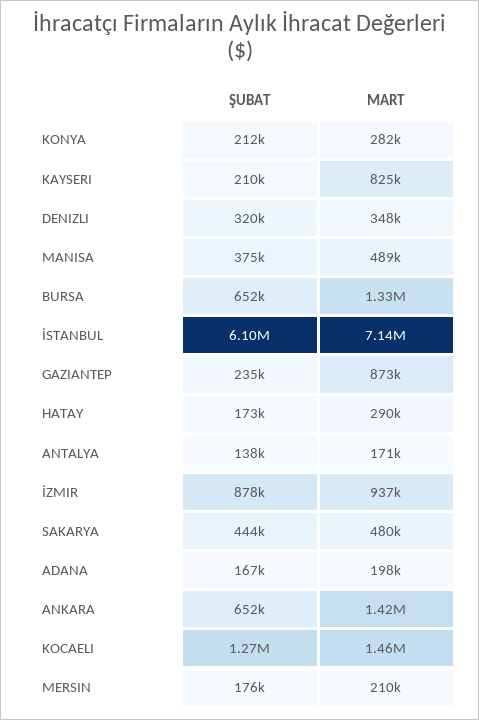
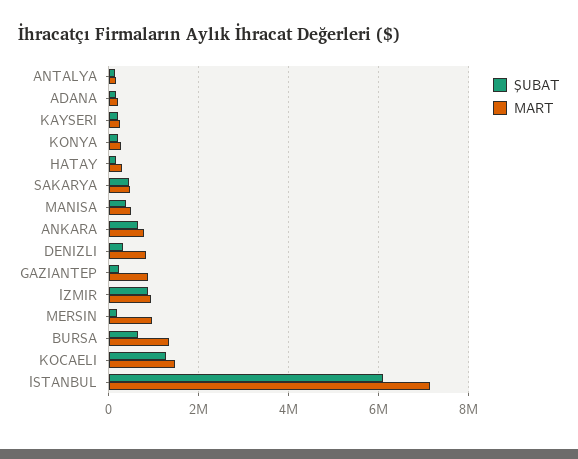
MART, KAYSERI: 825000 -> 200000
MART, DENIZLI: 348000 -> 800000
MART, ANKARA: 1420000 -> 800000
MART, MERSIN: 210000 -> 1000000

